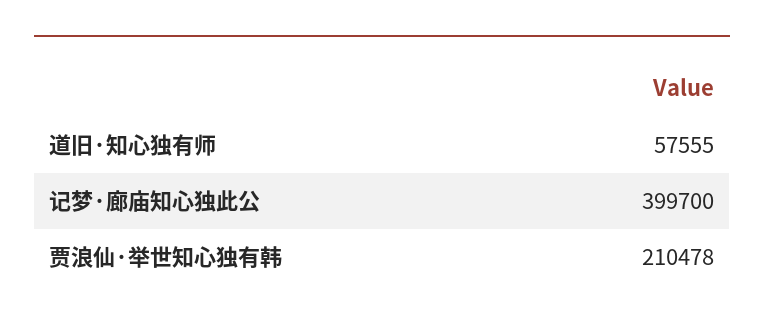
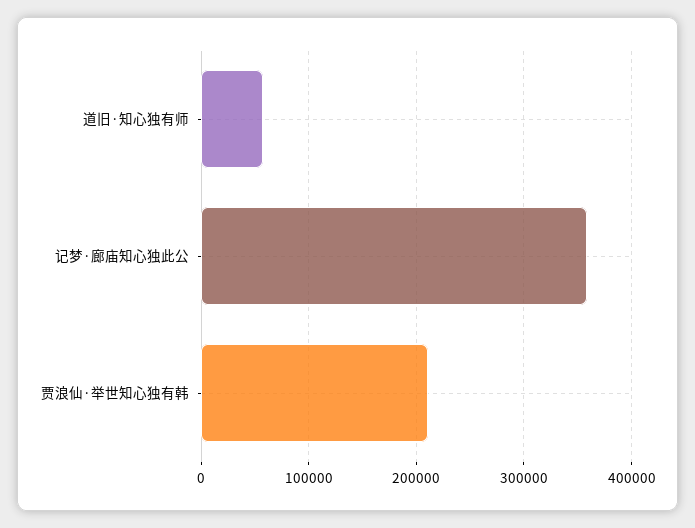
记梦·廊庙知心独此公: 399700 -> 360000

